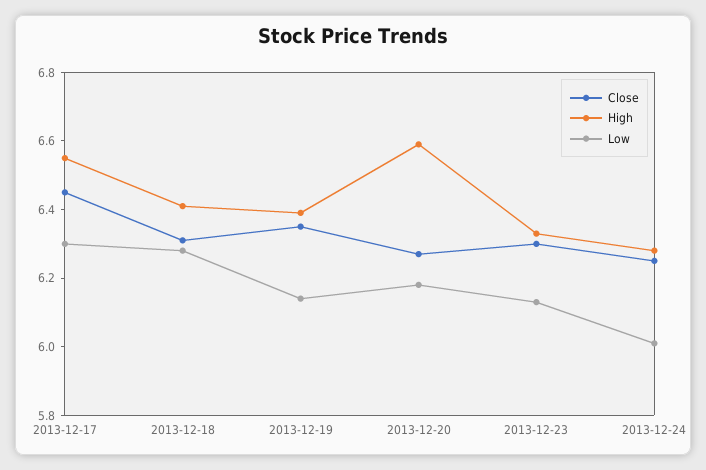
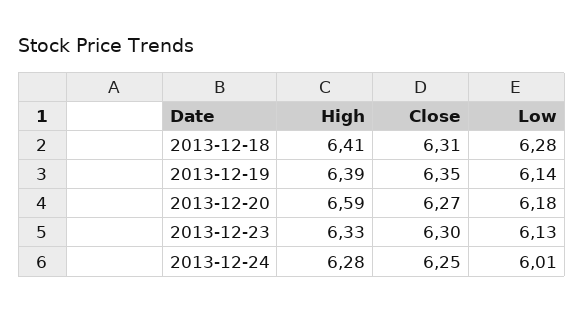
Close, 2013-12-17: 6.45 -> none
High, 2013-12-17: 6.55 -> none
Low, 2013-12-17: 6.3 -> none

